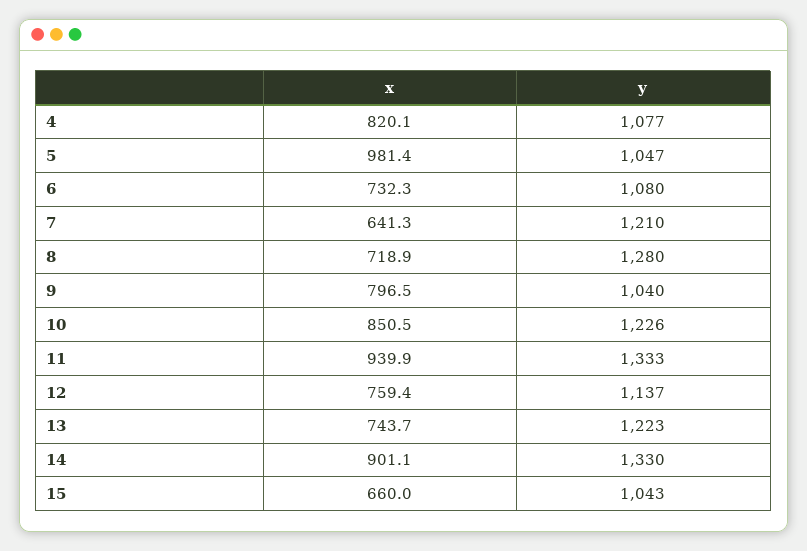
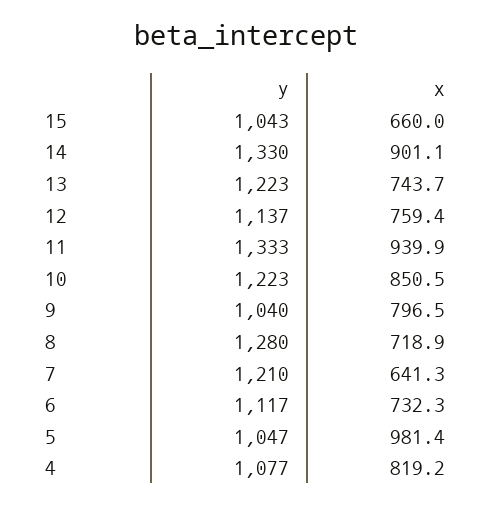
x, 4: 820.1 -> 819.2
y, 6: 1080 -> 1117
y, 10: 1226 -> 1223

